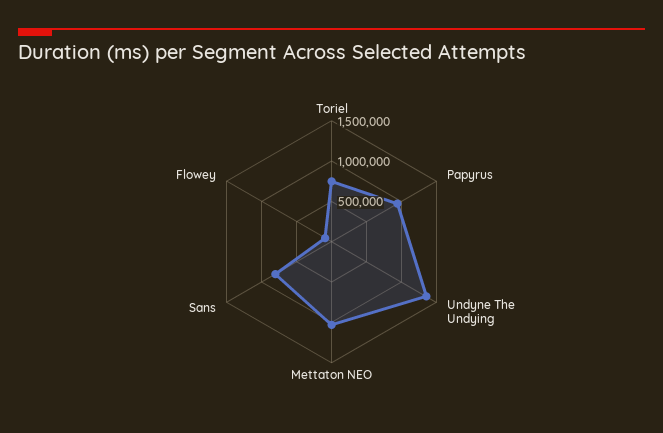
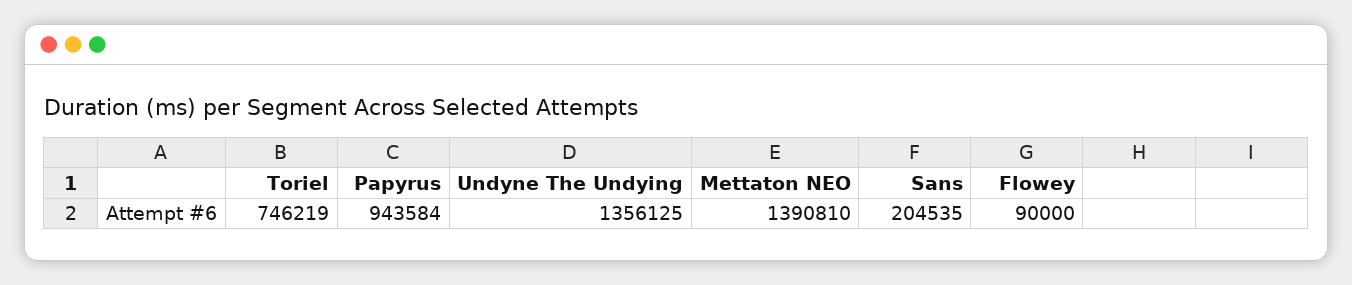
Mettaton NEO: 1000000 -> 1390810
Sans: 800000 -> 204535

